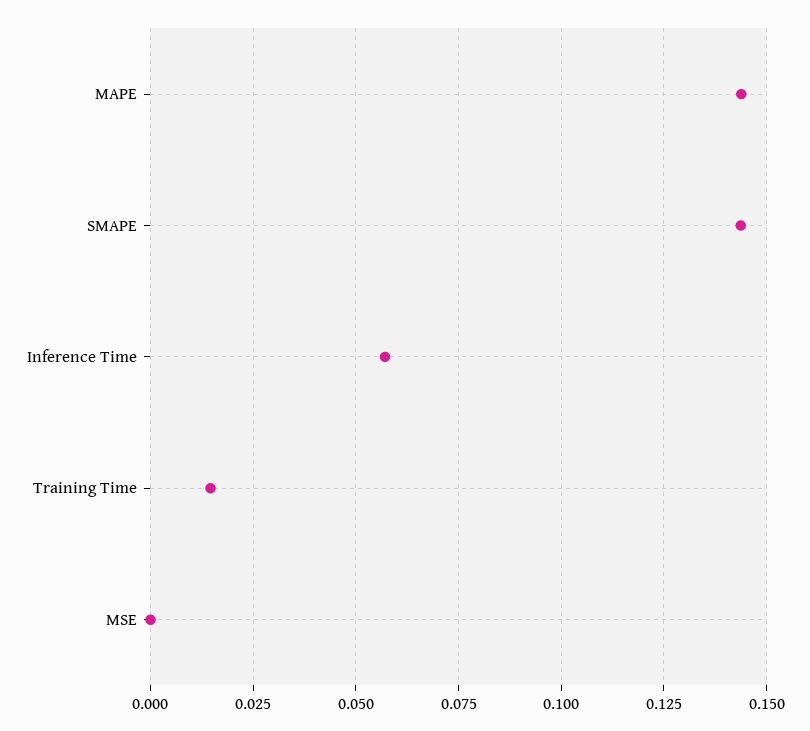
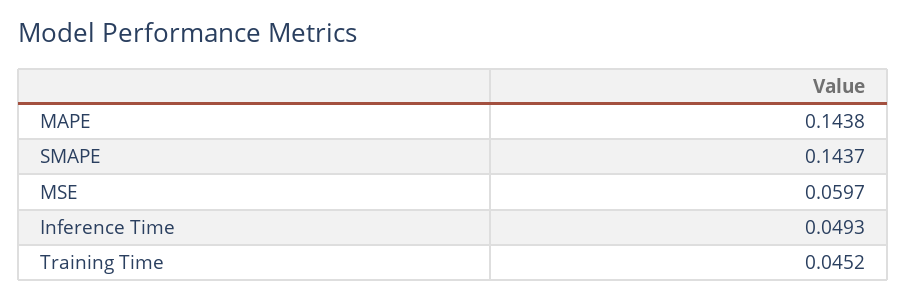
Inference Time: 0.0575 -> 0.0493
Training Time: 0.015 -> 0.0452
MSE: 0 -> 0.0597

